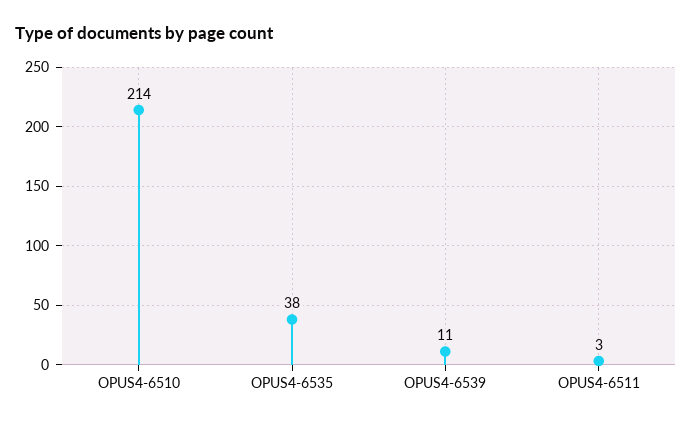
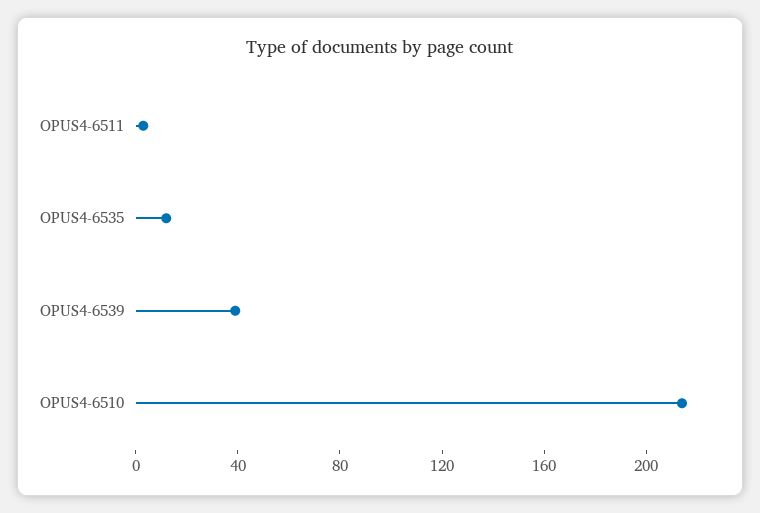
OPUS4-6535: 38 -> 10
OPUS4-6539: 11 -> 40

